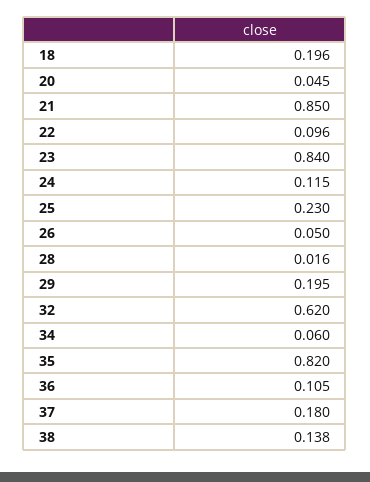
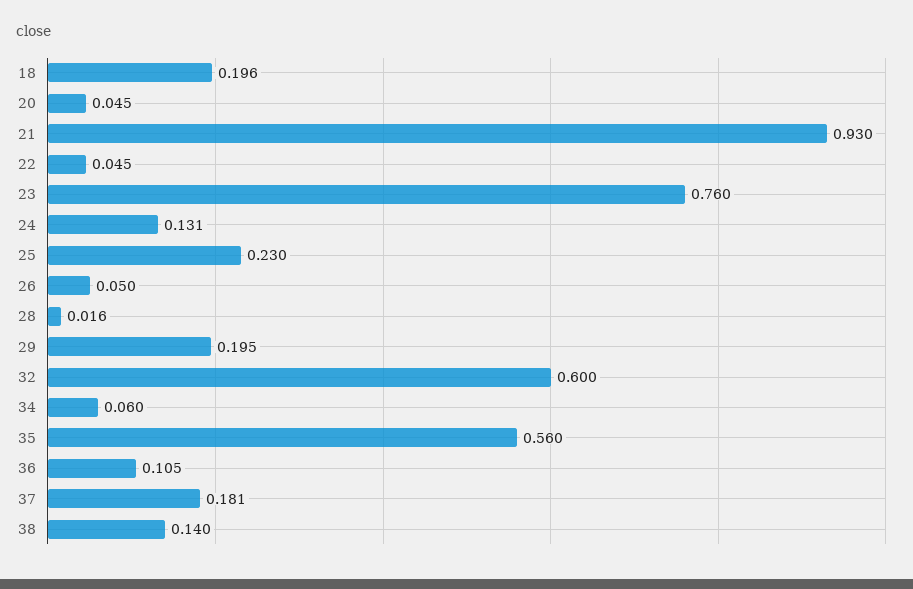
21: 0.85 -> 0.93
22: 0.096 -> 0.045
23: 0.84 -> 0.76
24: 0.115 -> 0.131
32: 0.62 -> 0.6
35: 0.82 -> 0.56
37: 0.18 -> 0.181
38: 0.138 -> 0.14

